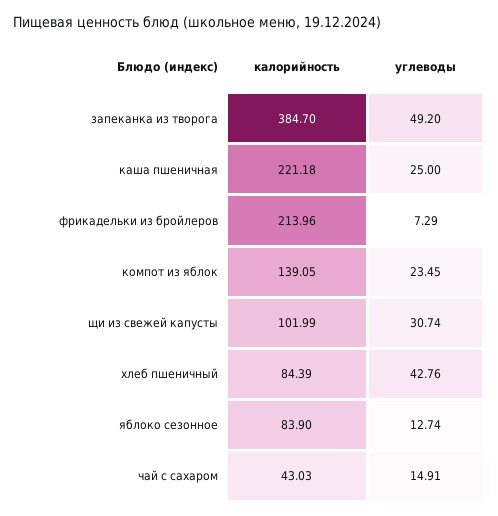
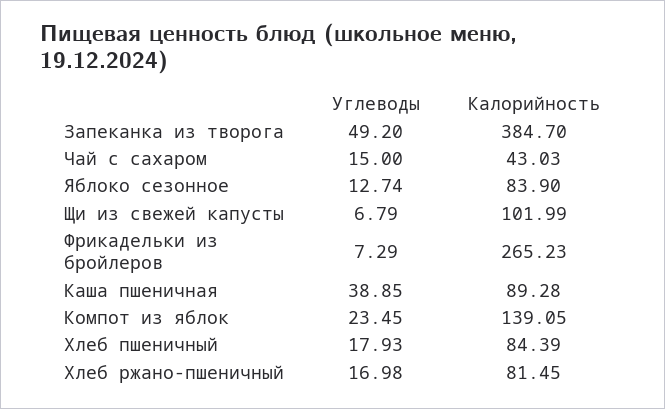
калорийность, каша пшеничная: 221.18 -> 89.28
углеводы, каша пшеничная: 25 -> 38.85
калорийность, фрикадельки из бройлеров: 213.96 -> 265.23
углеводы, щи из свежей капусты: 30.74 -> 6.79
углеводы, хлеб пшеничный: 42.76 -> 17.93
углеводы, чай с сахаром: 14.91 -> 15
углеводы, Хлеб ржано-пшеничный: none -> 16.98
калорийность, Хлеб ржано-пшеничный: none -> 81.45

